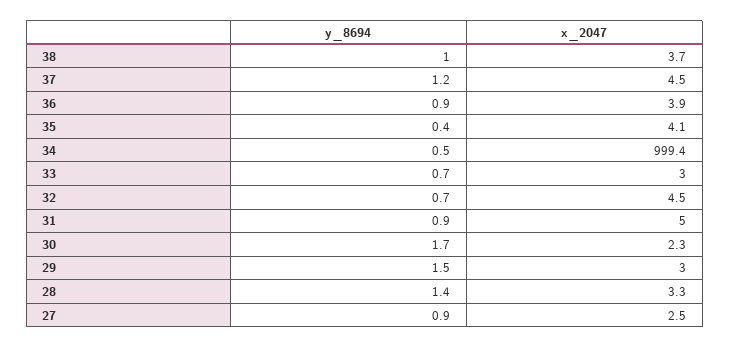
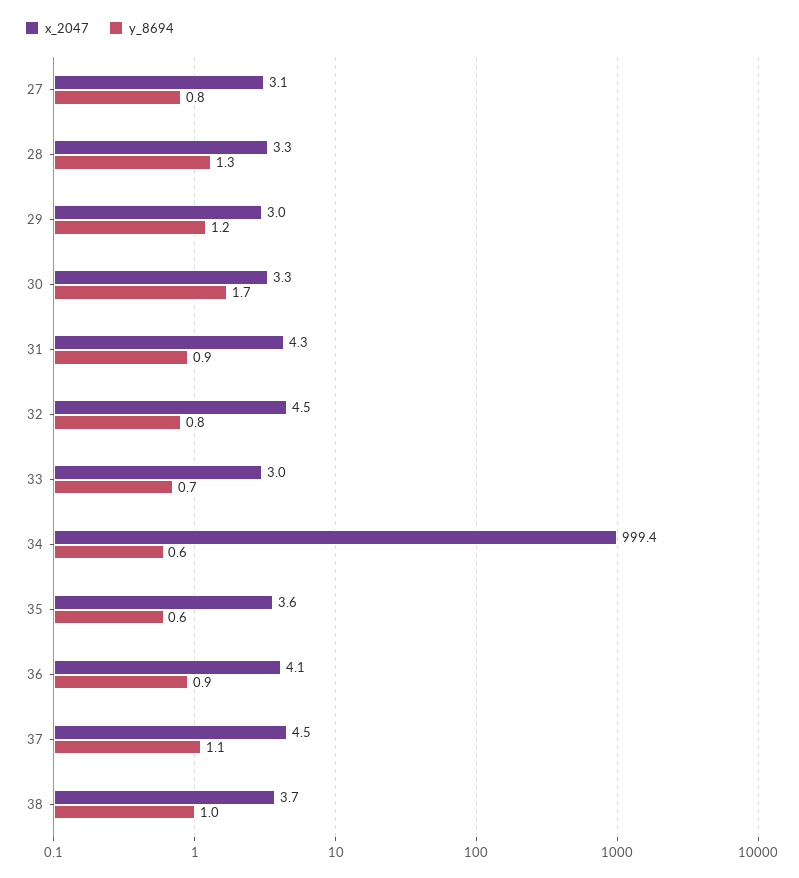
y_8694, 37: 1.2 -> 1.1
x_2047, 36: 3.9 -> 4.1
y_8694, 35: 0.4 -> 0.6
x_2047, 35: 4.1 -> 3.6
y_8694, 34: 0.5 -> 0.6
y_8694, 32: 0.7 -> 0.8
x_2047, 31: 5 -> 4.3
x_2047, 30: 2.3 -> 3.3
y_8694, 29: 1.5 -> 1.2
y_8694, 28: 1.4 -> 1.3
y_8694, 27: 0.9 -> 0.8
x_2047, 27: 2.5 -> 3.1

